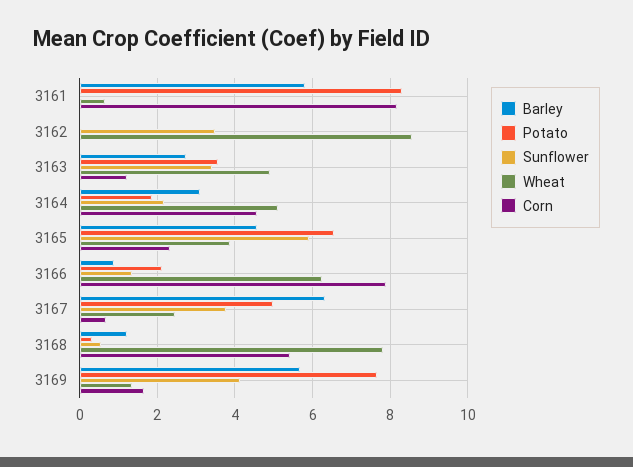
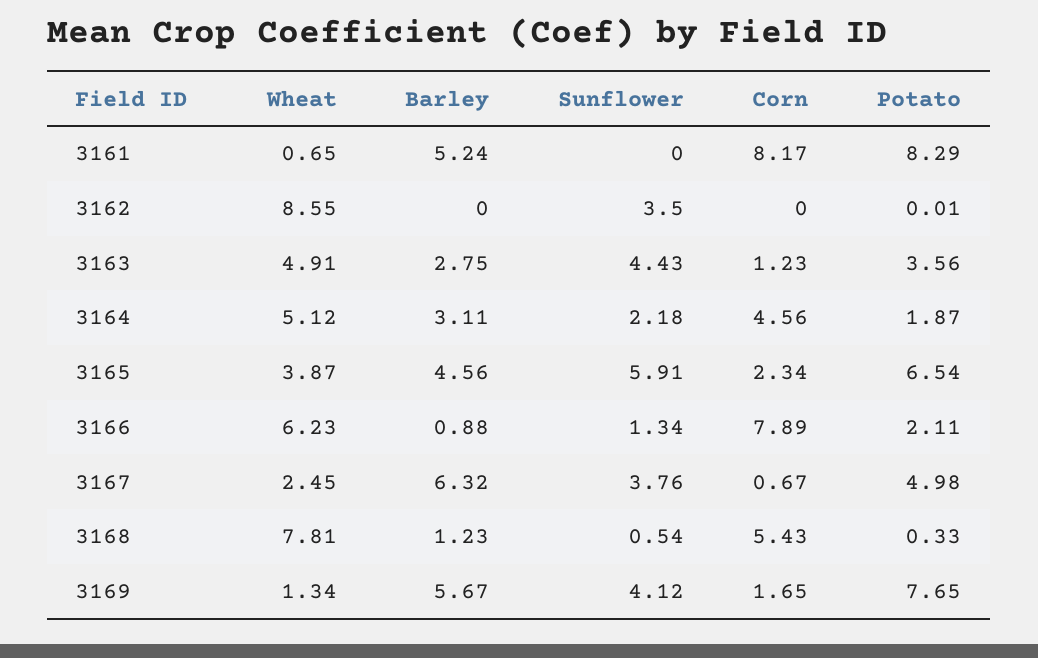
Barley, 3161: 5.8 -> 5.24
Sunflower, 3163: 3.4 -> 4.43

